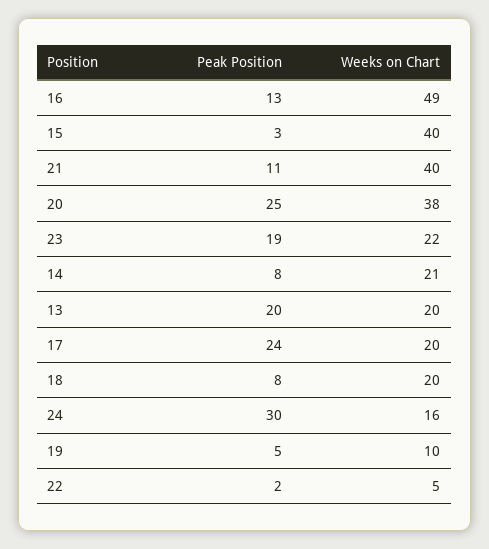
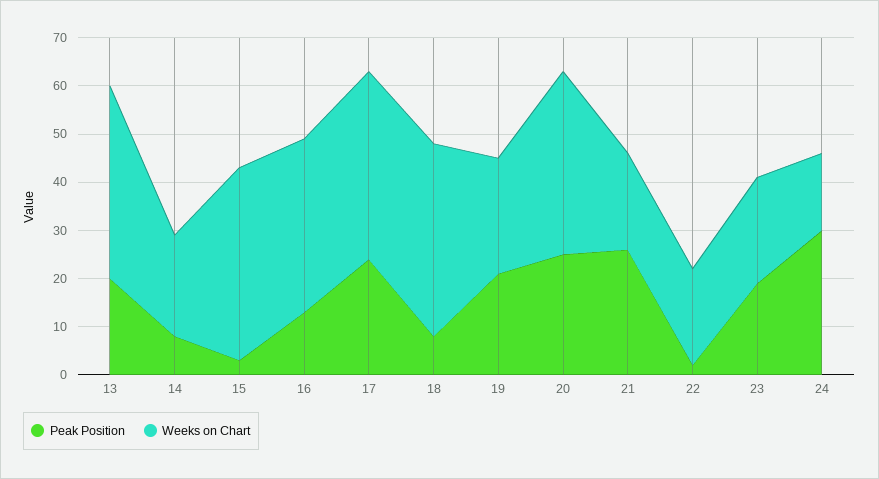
Weeks on Chart, 16: 49 -> 35
Peak Position, 21: 11 -> 25
Weeks on Chart, 21: 40 -> 20
Weeks on Chart, 13: 20 -> 40
Weeks on Chart, 17: 20 -> 40
Weeks on Chart, 18: 20 -> 40
Peak Position, 19: 5 -> 20
Weeks on Chart, 19: 10 -> 25
Weeks on Chart, 22: 5 -> 20

